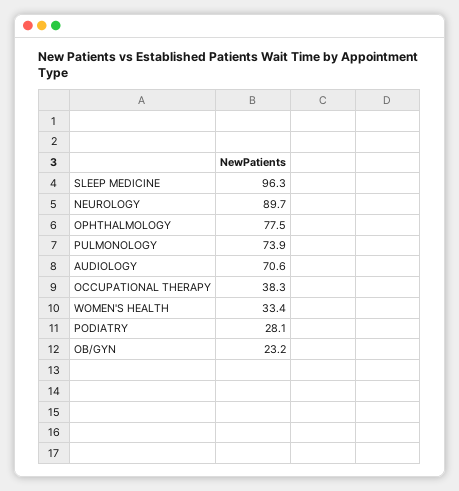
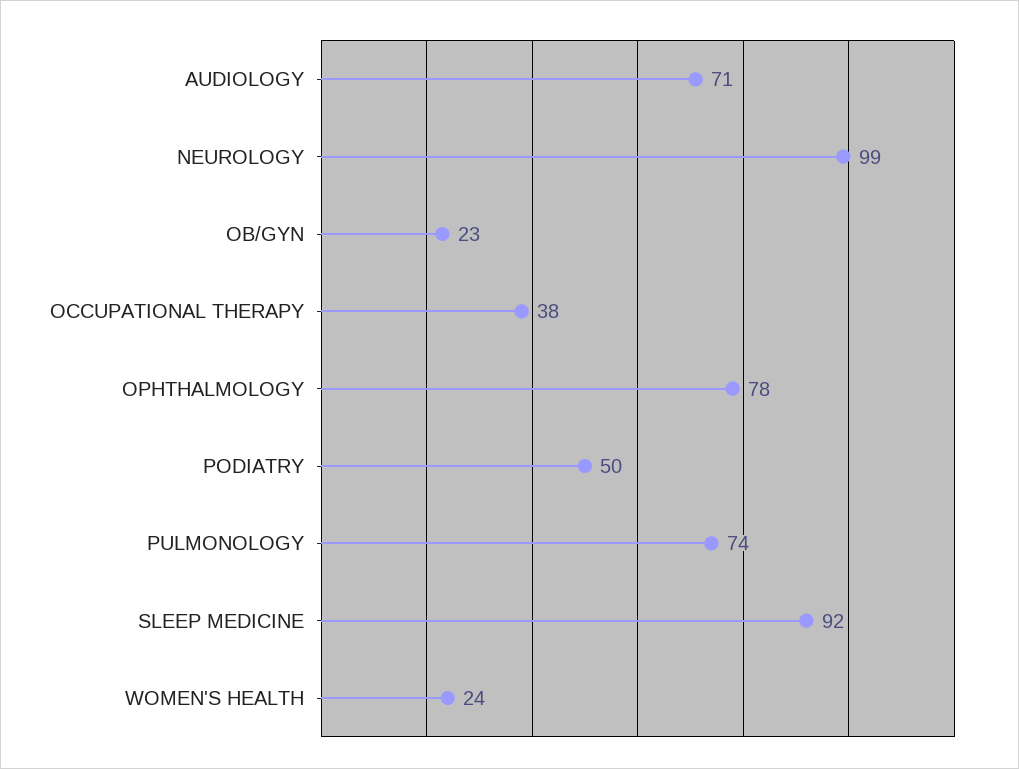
SLEEP MEDICINE: 96.3 -> 92
NEUROLOGY: 89.7 -> 99
WOMEN'S HEALTH: 33.4 -> 24
PODIATRY: 28.1 -> 50

